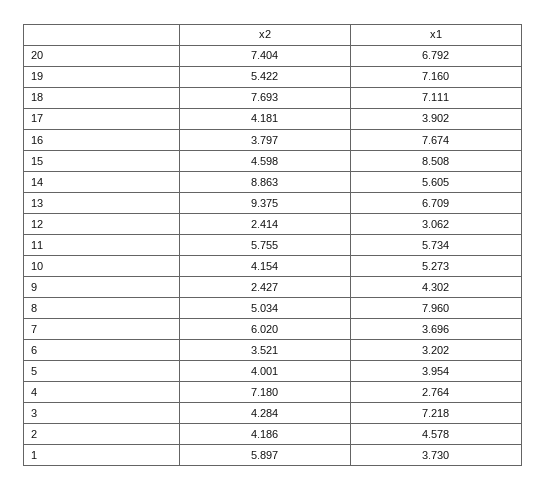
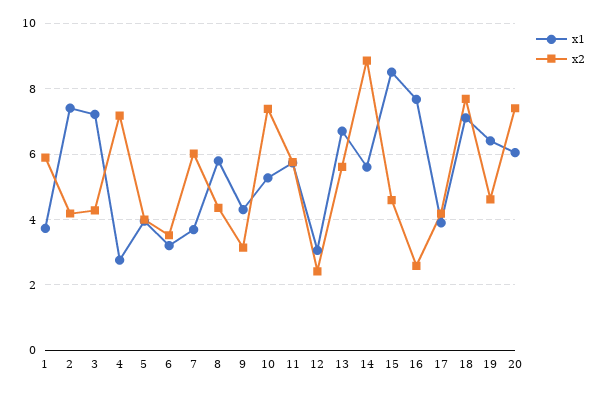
x1, 20: 6.792 -> 6
x2, 19: 5.422 -> 4.6
x1, 19: 7.16 -> 6.4
x2, 16: 3.797 -> 2.6
x2, 13: 9.375 -> 5.6
x2, 10: 4.154 -> 7.4
x2, 9: 2.427 -> 3.2
x2, 8: 5.034 -> 4.4
x1, 8: 7.96 -> 5.8
x1, 2: 4.578 -> 7.4

